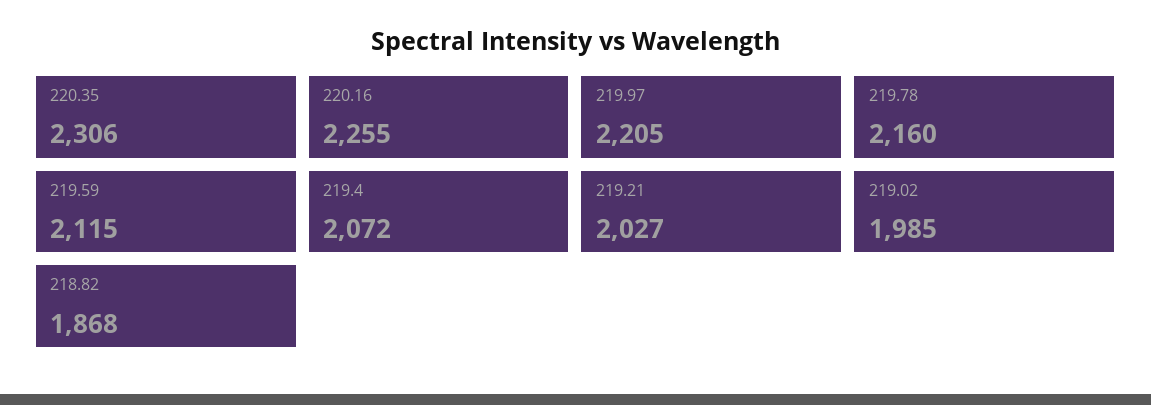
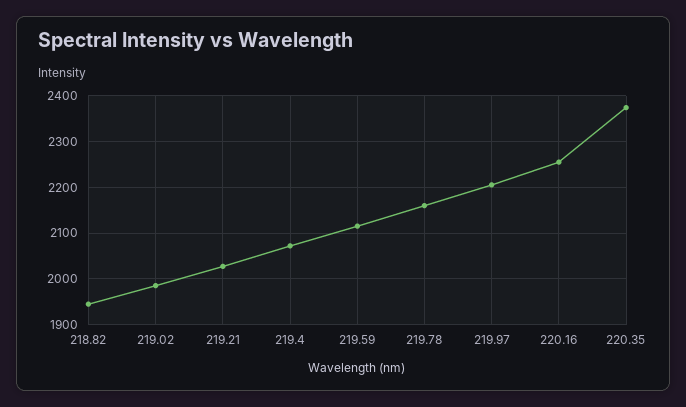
220.35: 2306 -> 2380
218.82: 1868 -> 1940

